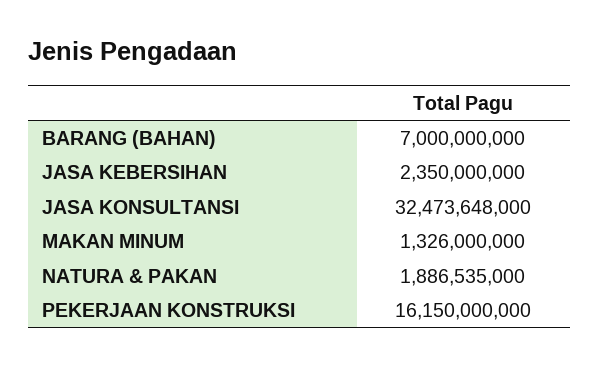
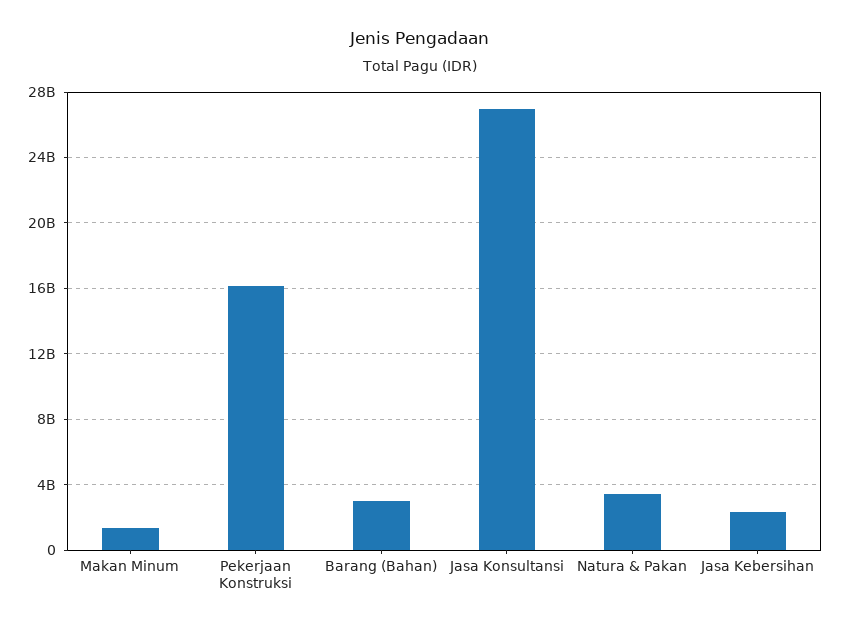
BARANG (BAHAN): 7000000000 -> 3000000000
JASA KONSULTANSI: 32473648000 -> 27000000000
NATURA & PAKAN: 1886535000 -> 3500000000

